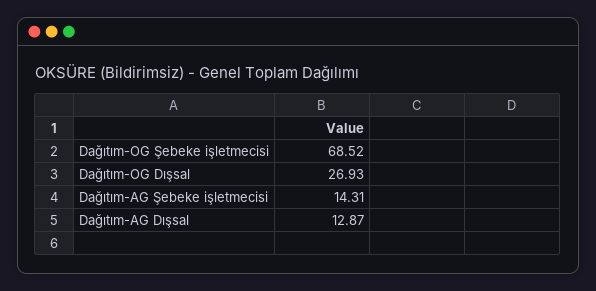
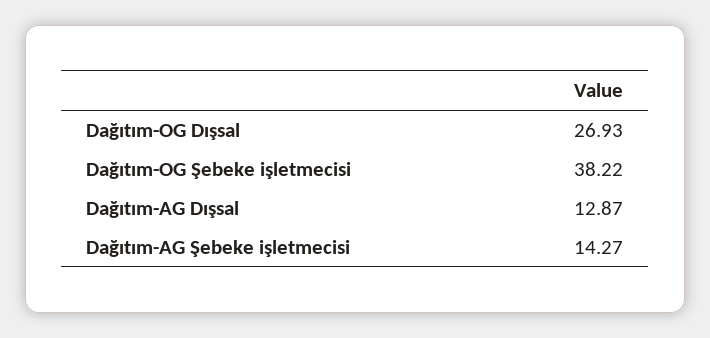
Dağıtım-OG Şebeke işletmecisi: 68.52 -> 38.22
Dağıtım-AG Şebeke işletmecisi: 14.31 -> 14.27

